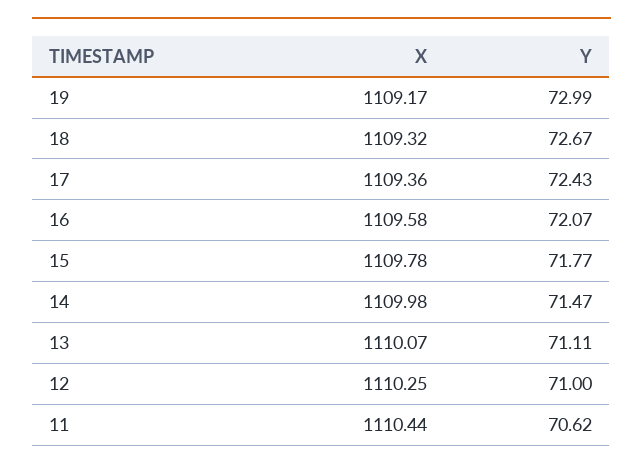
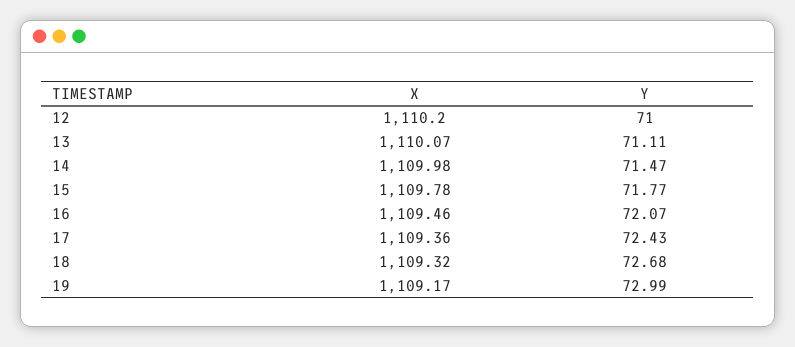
Y, 18: 72.67 -> 72.68
X, 16: 1109.58 -> 1109.46
X, 12: 1110.25 -> 1110.2
X, 11: 1110.44 -> none
Y, 11: 70.62 -> none

